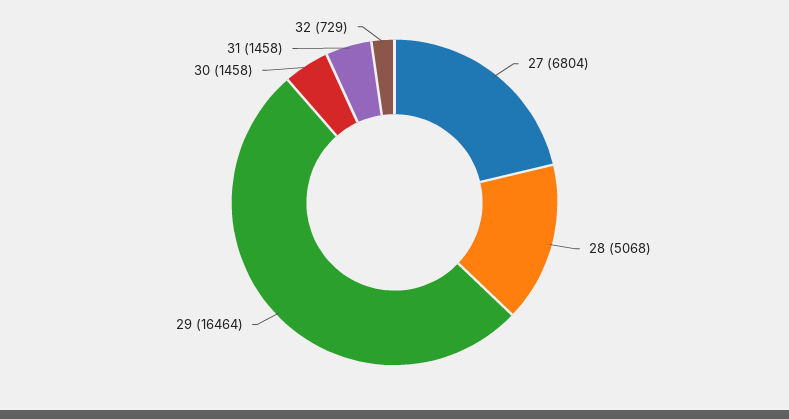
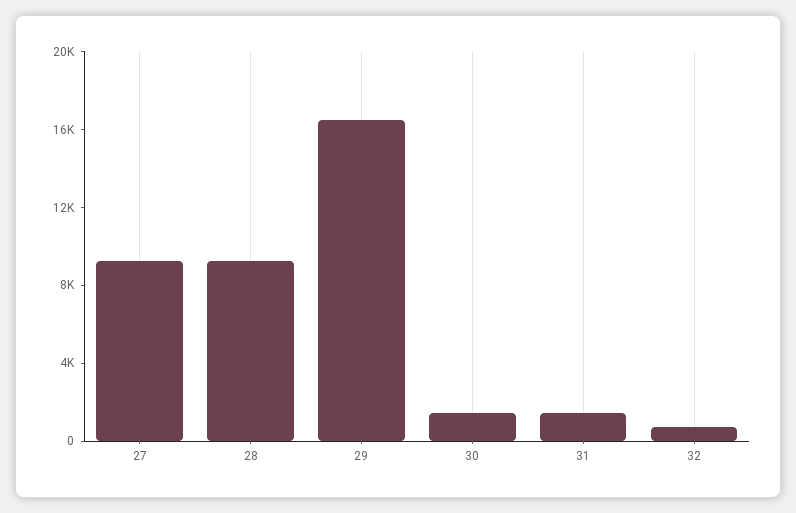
27: 6804 -> 9000
28: 5068 -> 9000

